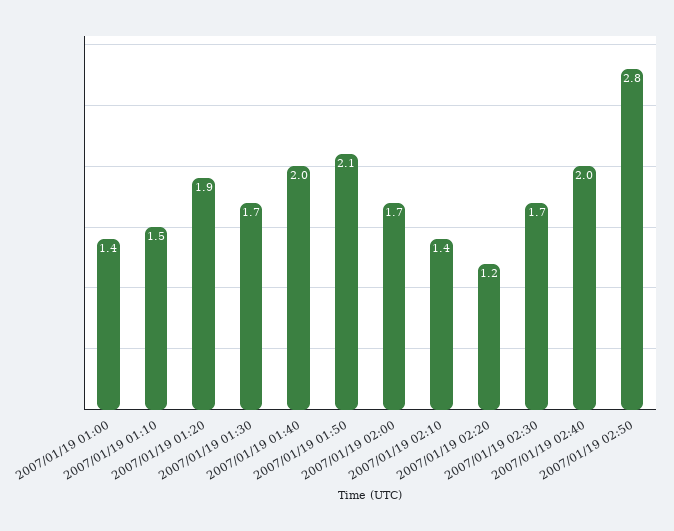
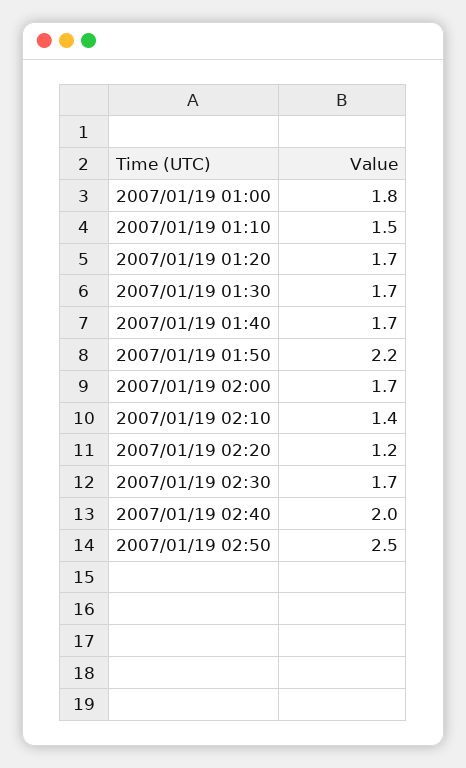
2007/01/19 01:00: 1.4 -> 1.8
2007/01/19 01:20: 1.9 -> 1.7
2007/01/19 01:40: 2 -> 1.7
2007/01/19 01:50: 2.1 -> 2.2
2007/01/19 02:50: 2.8 -> 2.5

